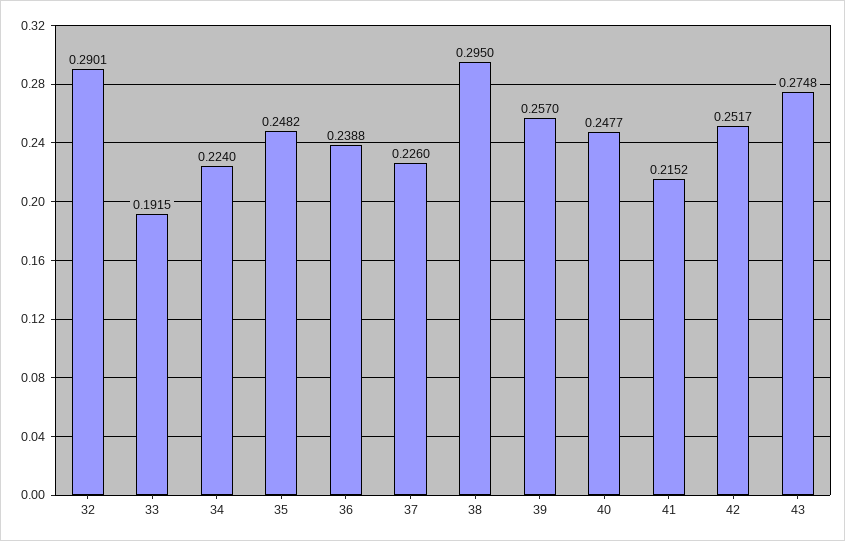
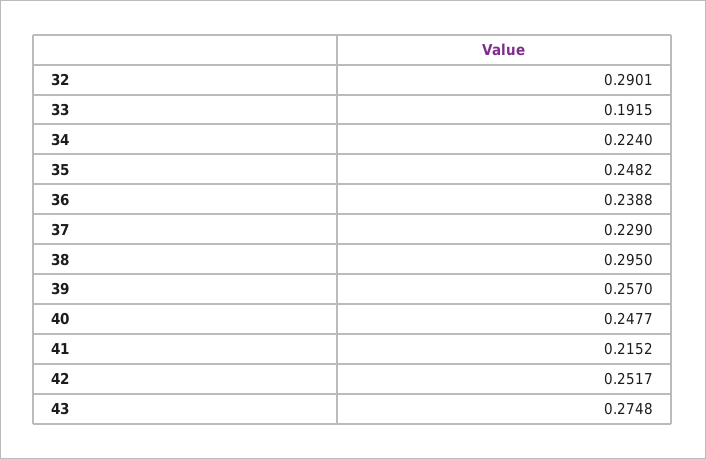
37: 0.226 -> 0.229

